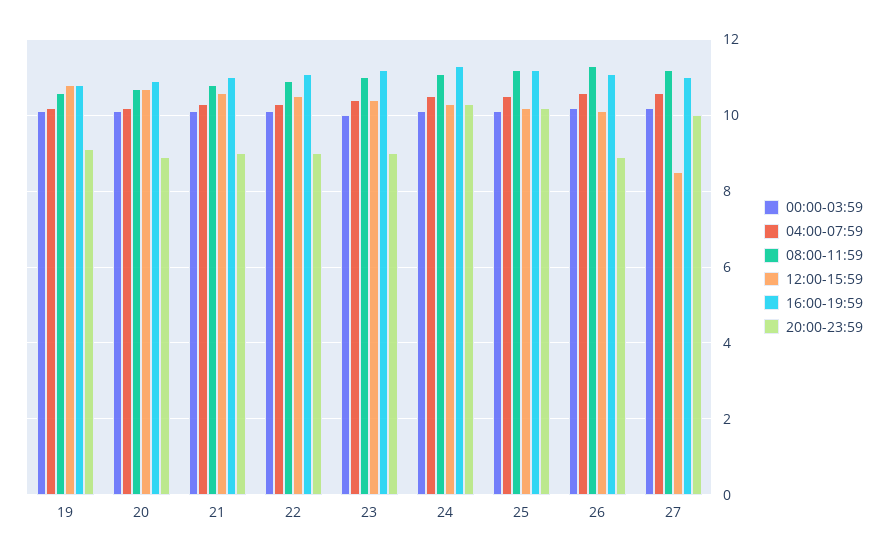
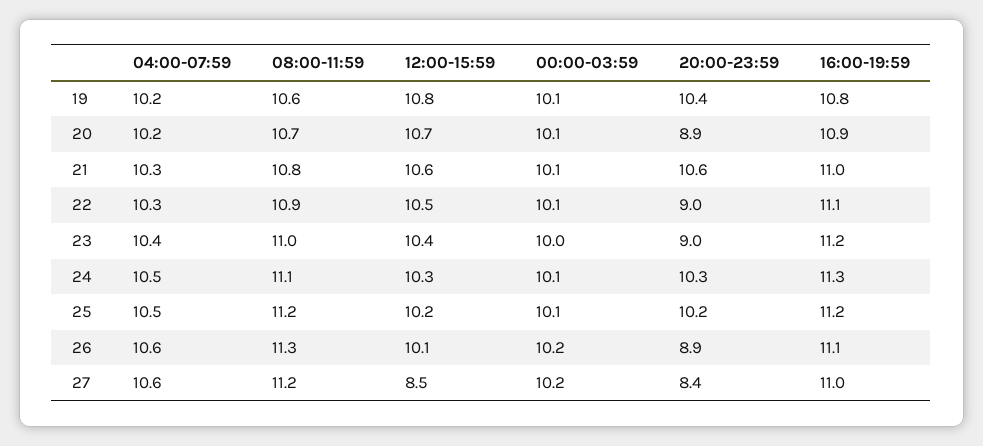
20:00-23:59, 19: 9 -> 10.4
20:00-23:59, 21: 9 -> 10.6
20:00-23:59, 27: 10 -> 8.4

